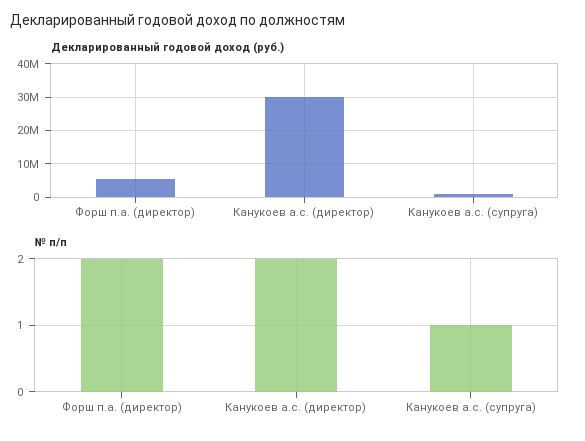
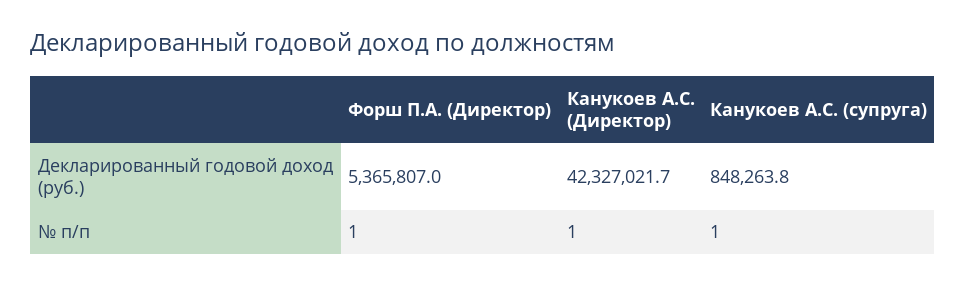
Декларированный годовой доход (руб.), Канукоев а.с. (директор): 30000000 -> 42327021.7
№ п/п, Форш п.а. (директор): 2 -> 1
№ п/п, Канукоев а.с. (директор): 2 -> 1

